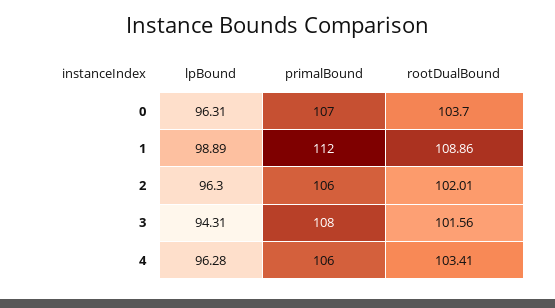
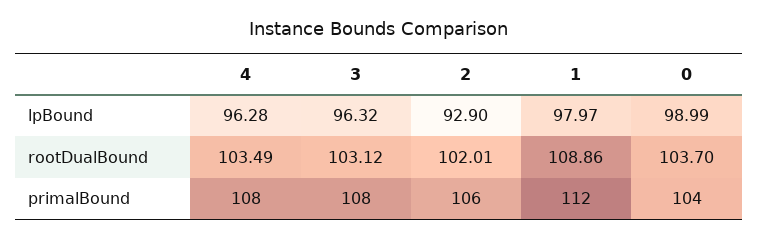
lpBound, 0: 96.31 -> 98.99
primalBound, 0: 107 -> 104
lpBound, 1: 98.89 -> 97.97
lpBound, 2: 96.3 -> 92.9
lpBound, 3: 94.31 -> 96.32
rootDualBound, 3: 101.56 -> 103.12
primalBound, 4: 106 -> 108
rootDualBound, 4: 103.41 -> 103.49

